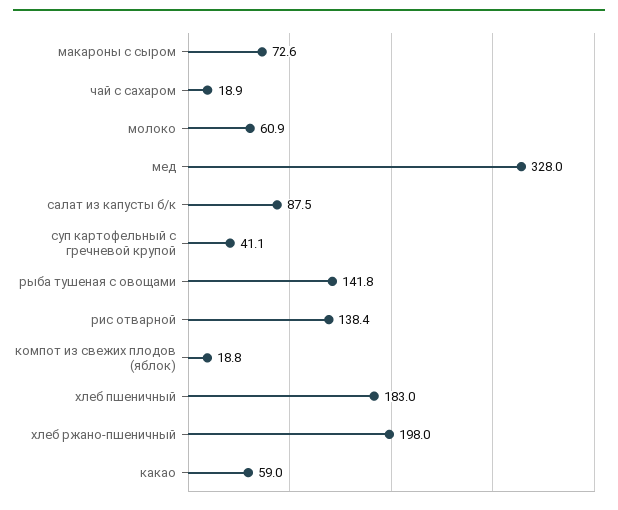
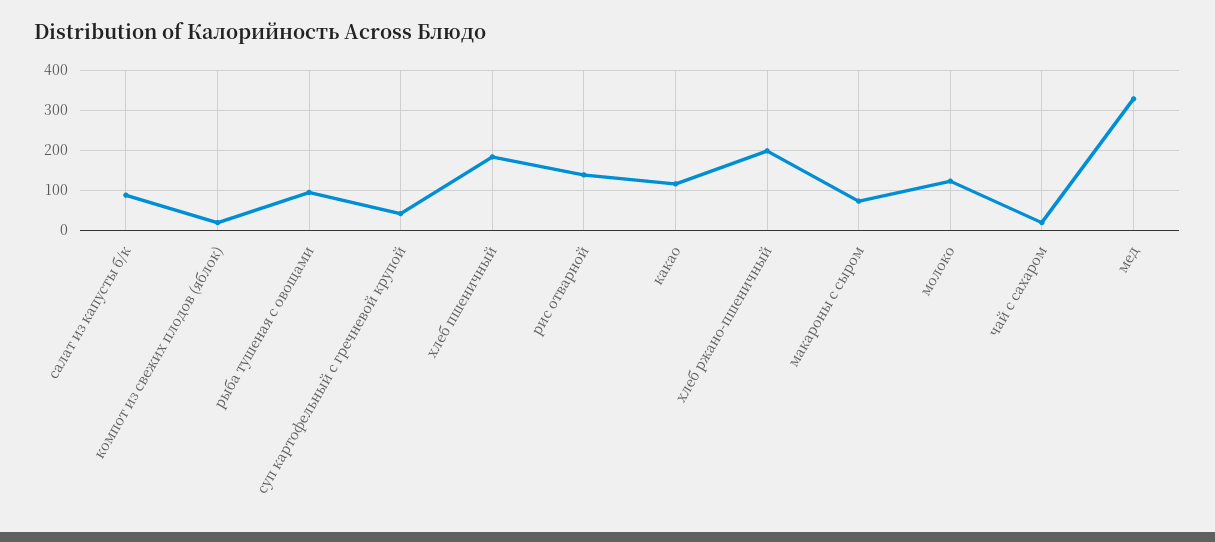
молоко: 60.9 -> 120
рыба тушеная с овощами: 141.8 -> 100
какао: 59 -> 120

